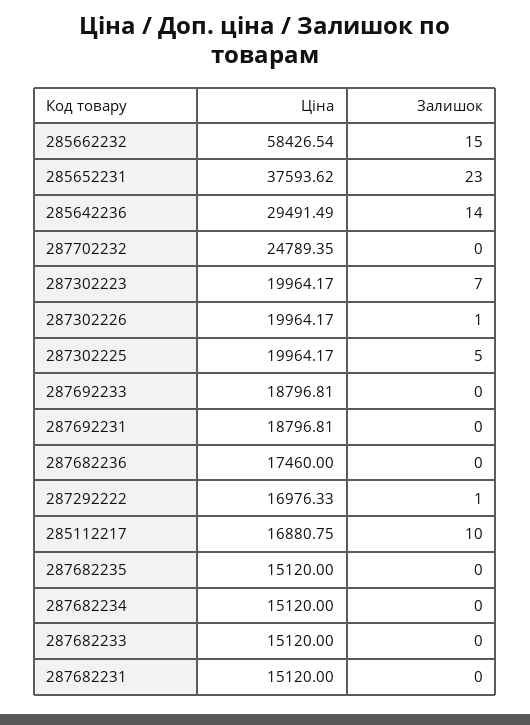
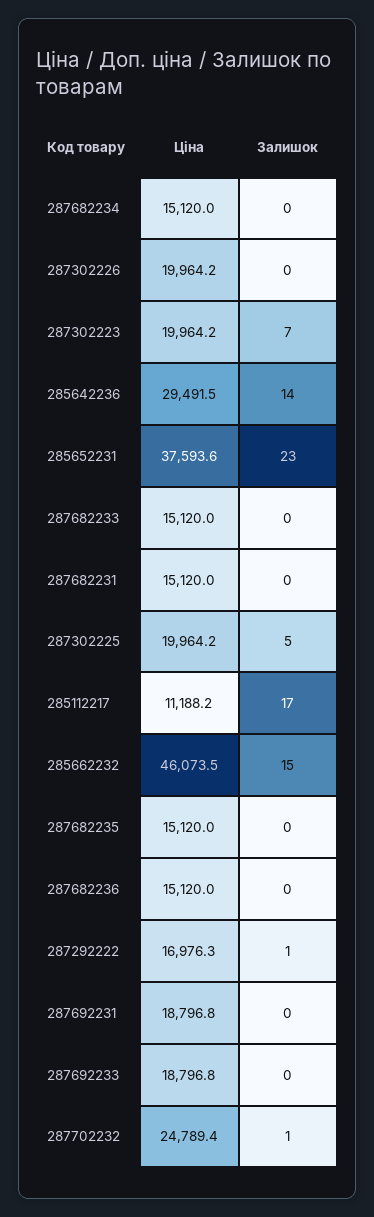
Ціна, 285662232: 58426.54 -> 46073.5
Залишок, 287702232: 0 -> 1
Залишок, 287302226: 1 -> 0
Ціна, 287682236: 17460 -> 15120
Ціна, 285112217: 16880.75 -> 11188.2
Залишок, 285112217: 10 -> 17

